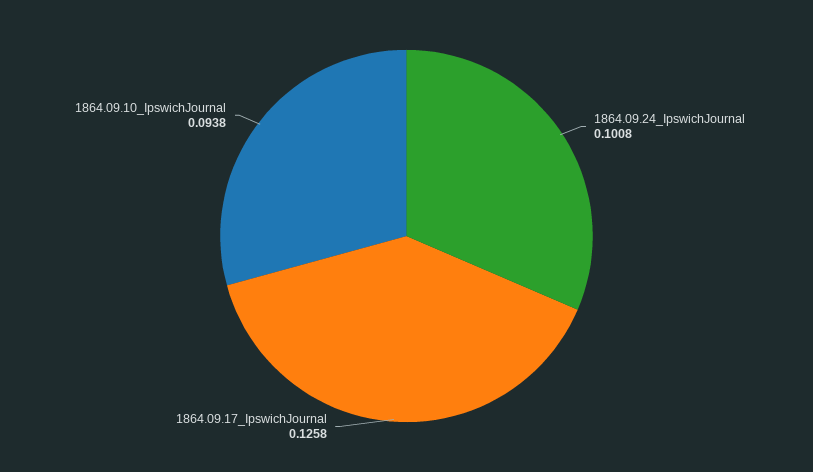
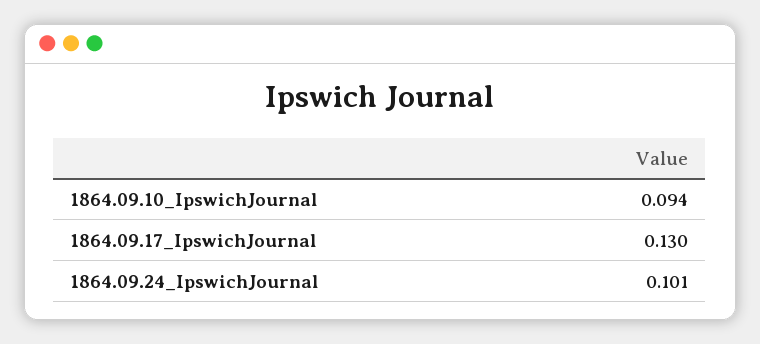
1864.09.17_IpswichJournal: 0.1258 -> 0.13

